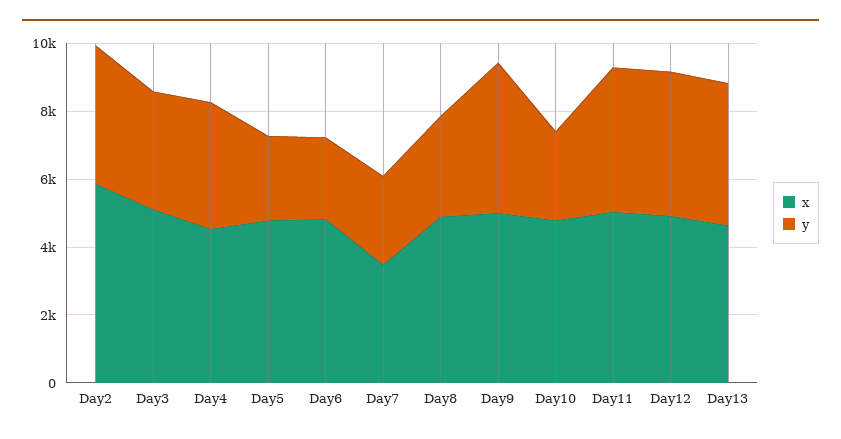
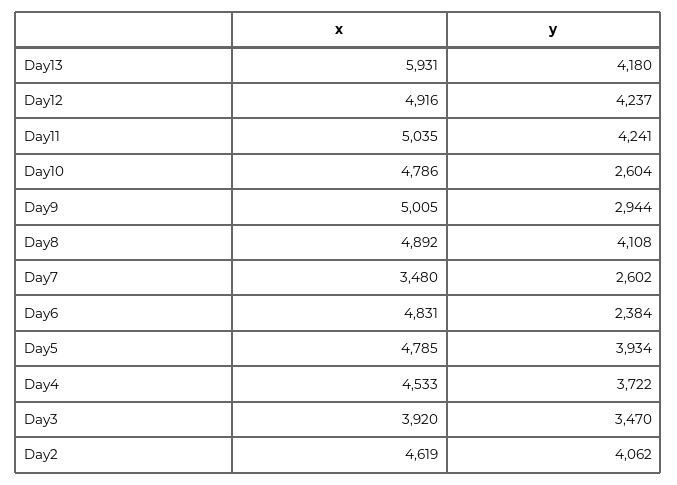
x, Day2: 6000 -> 4619
x, Day3: 5000 -> 3920
y, Day5: 2500 -> 3934
y, Day8: 3000 -> 4108
y, Day9: 4500 -> 2944
x, Day13: 4500 -> 5931

